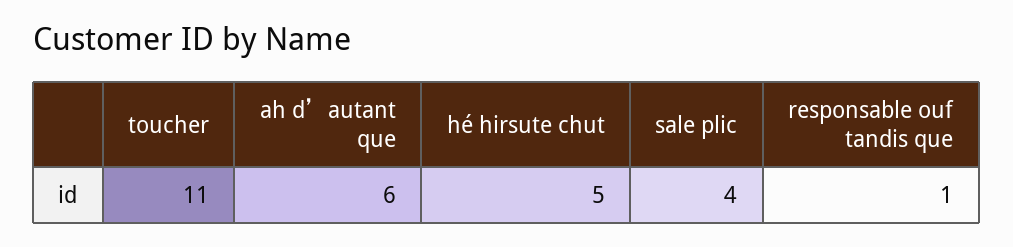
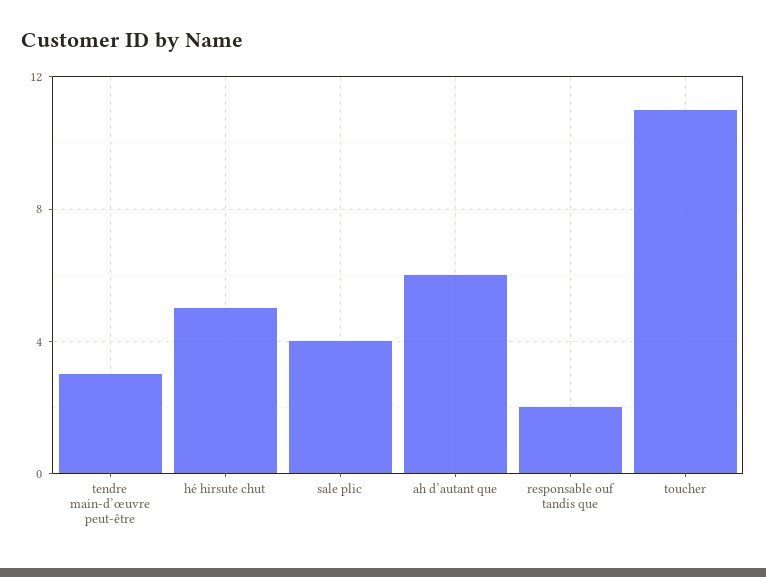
responsable ouf tandis que: 1 -> 2
tendre main-d’œuvre peut-être: none -> 3

